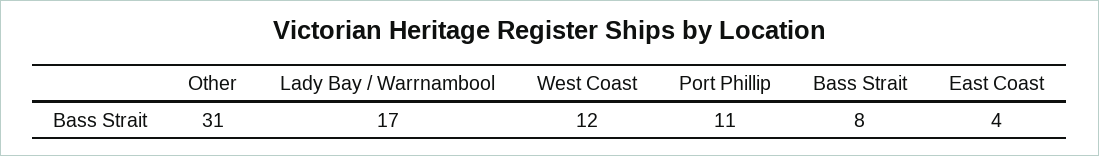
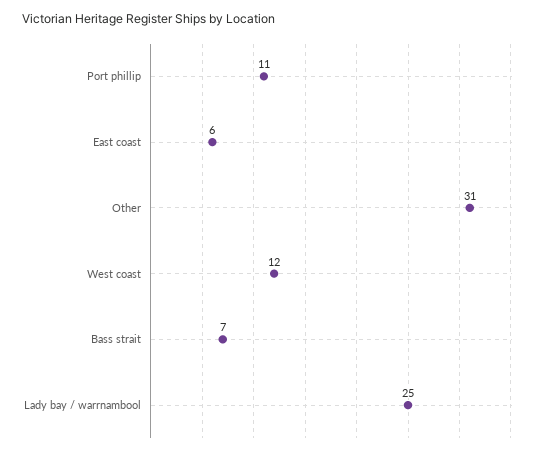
Lady Bay / Warrnambool: 17 -> 25
Bass Strait: 8 -> 7
East Coast: 4 -> 6

